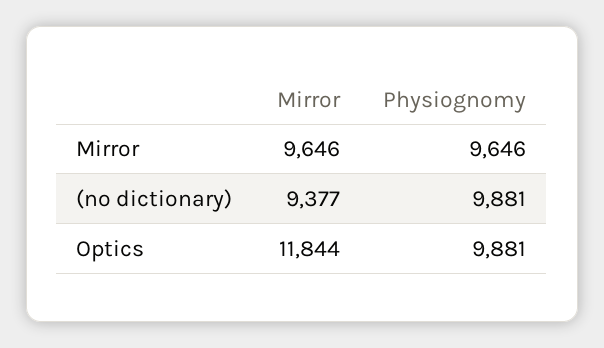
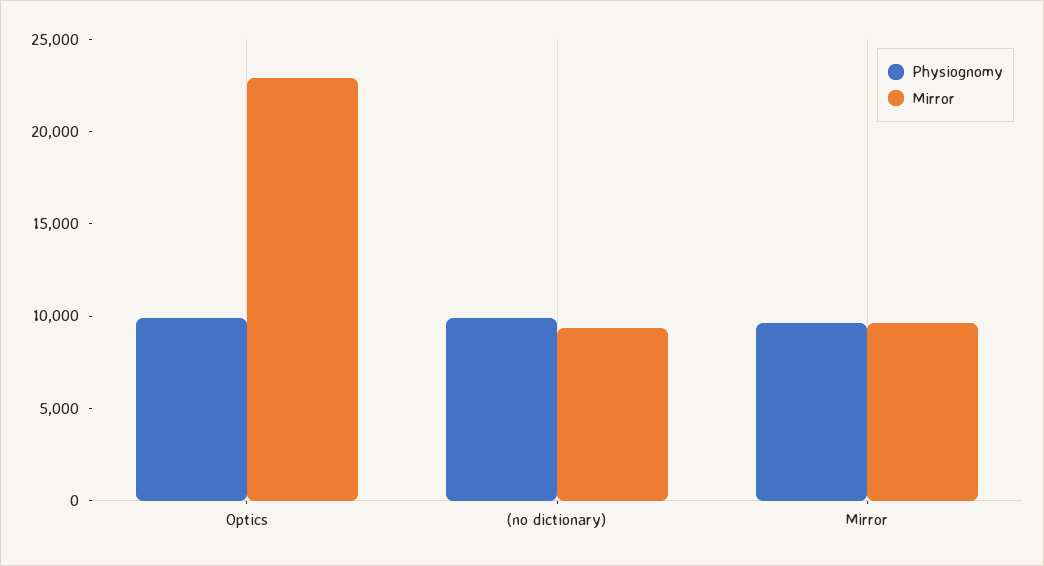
Mirror, Optics: 11844 -> 23000

